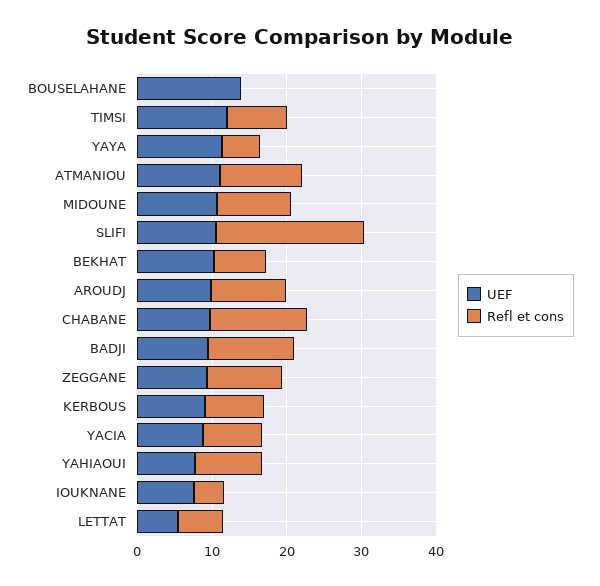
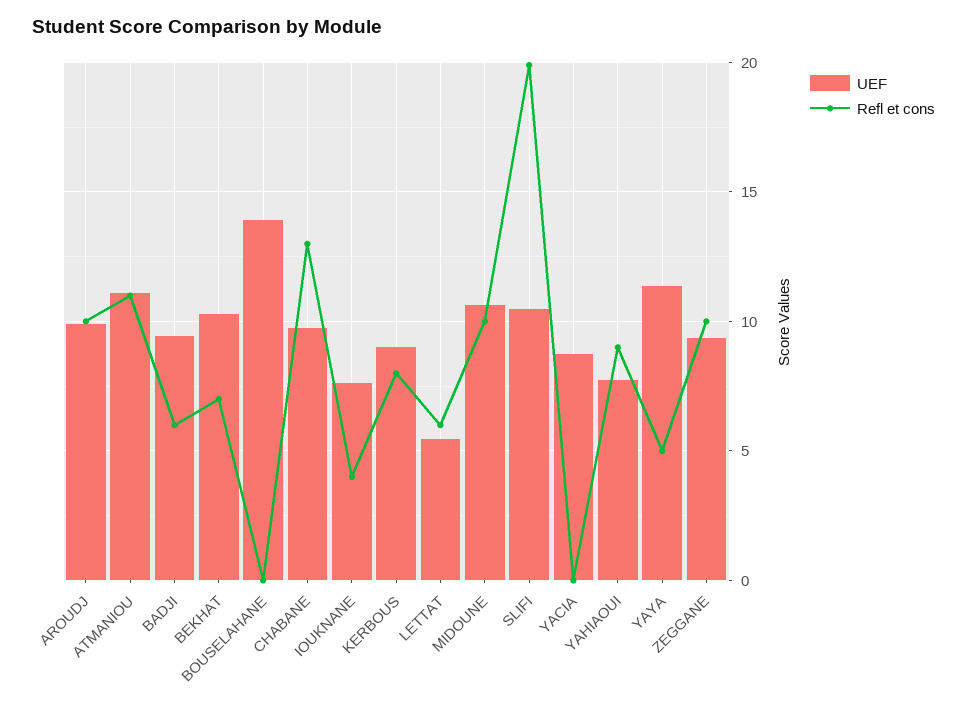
UEF, TIMSI: 12 -> none
Refl et cons, TIMSI: 8 -> none
Refl et cons, BADJI: 12 -> 6
Refl et cons, YACIA: 8 -> 0

